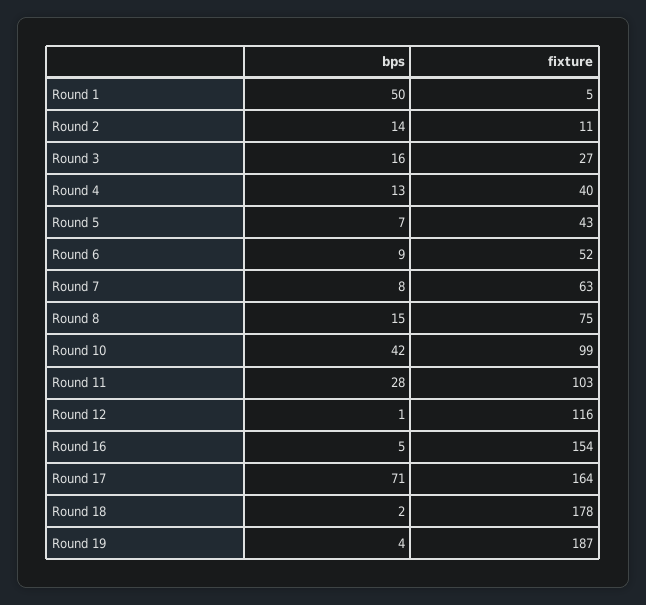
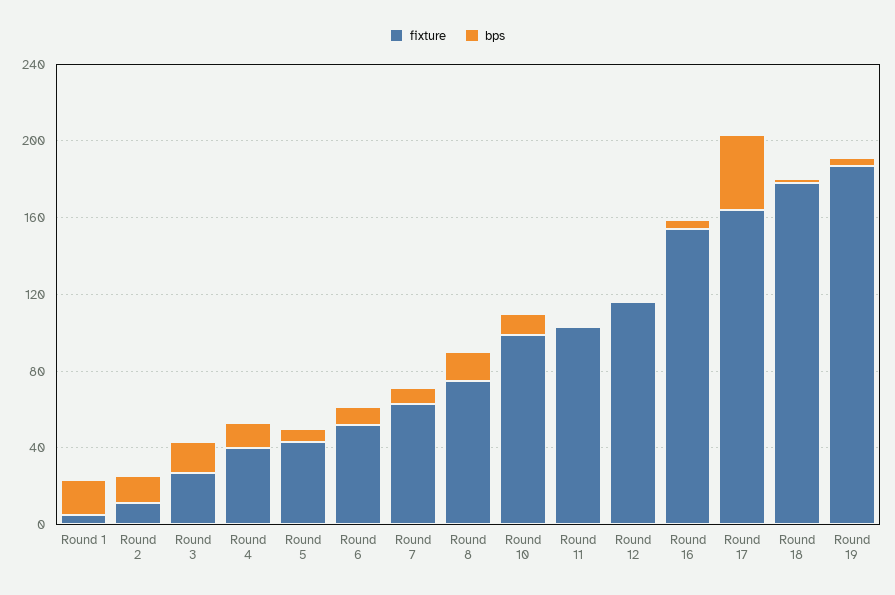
bps, Round 1: 50 -> 20
bps, Round 10: 42 -> 10
bps, Round 11: 28 -> 0
bps, Round 17: 71 -> 40

